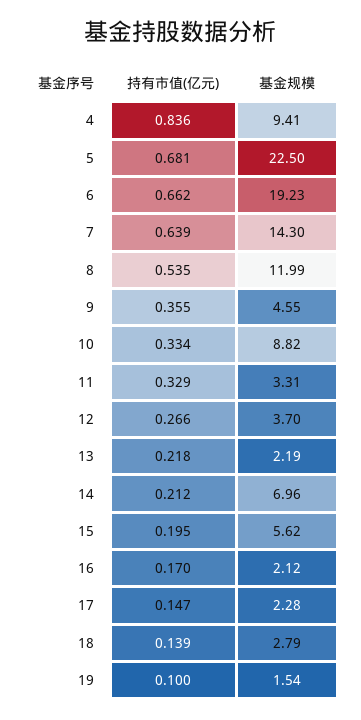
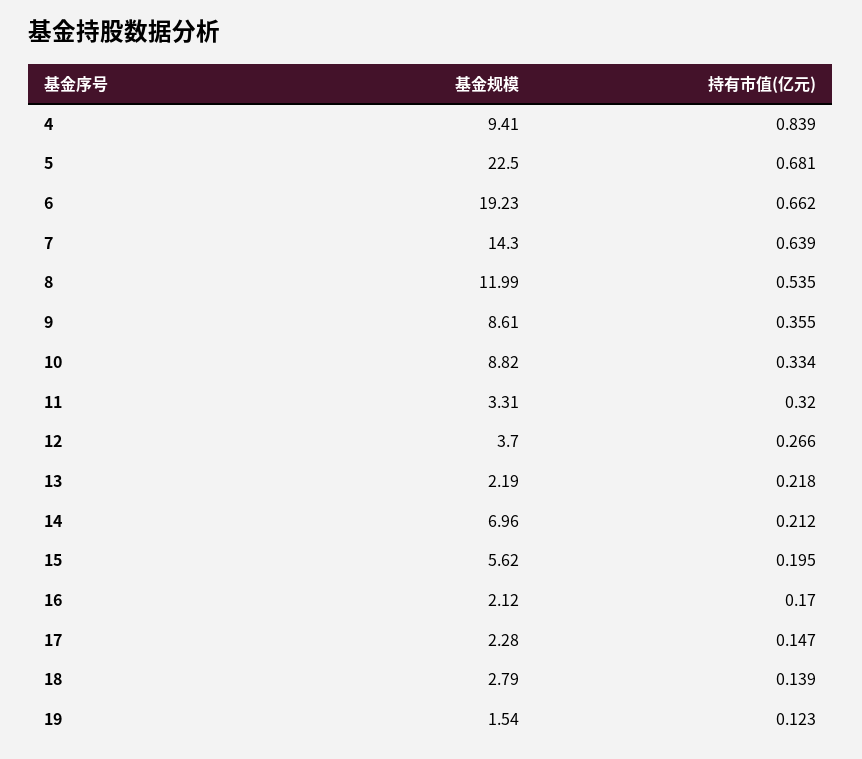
持有市值(亿元), 4: 0.836 -> 0.839
基金规模, 9: 4.55 -> 8.61
持有市值(亿元), 11: 0.329 -> 0.32
持有市值(亿元), 19: 0.1 -> 0.123

